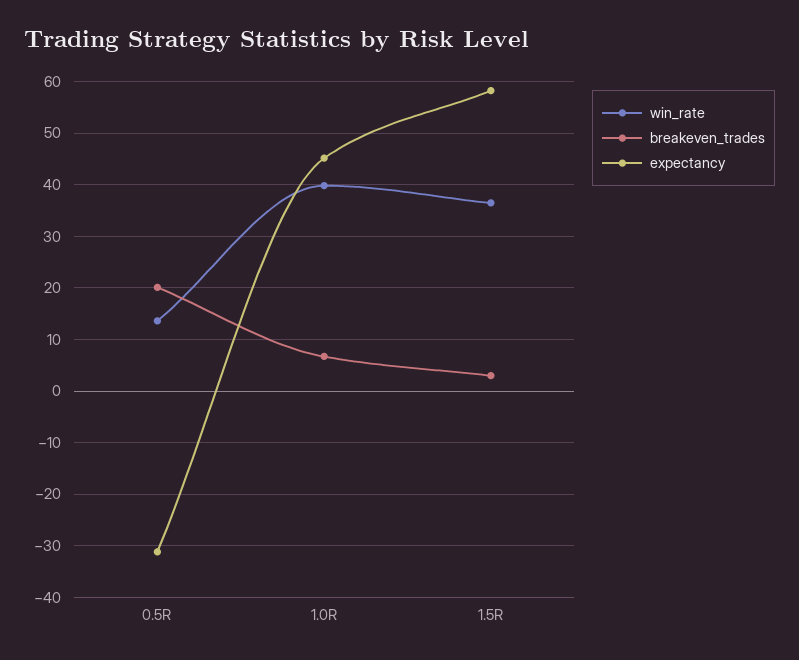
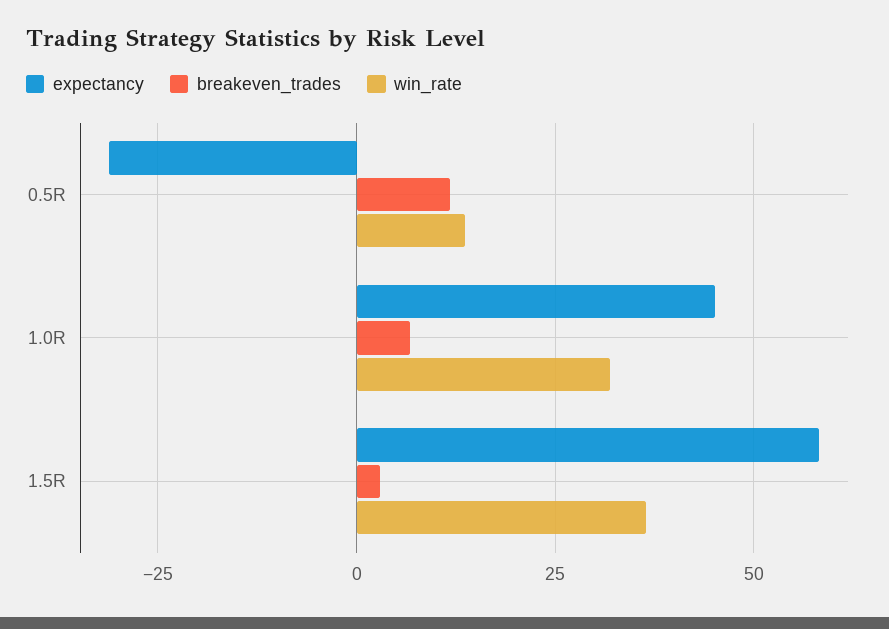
breakeven_trades, 0.5R: 20 -> 12.5
win_rate, 1.0R: 40 -> 32.5

